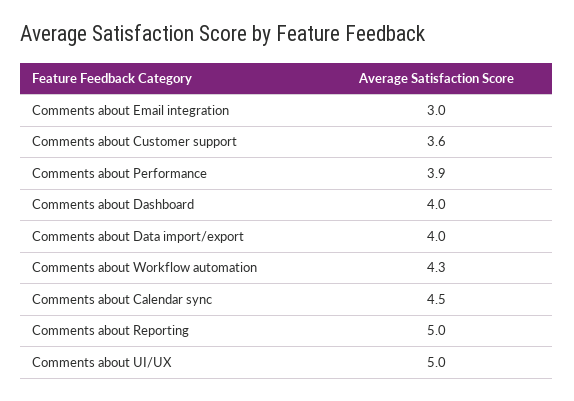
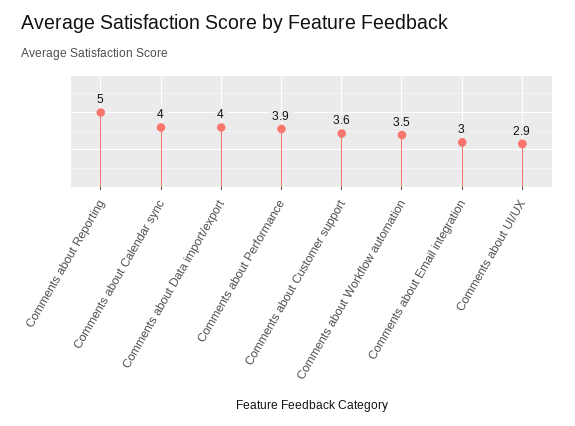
Comments about Dashboard: 4 -> none
Comments about Workflow automation: 4.3 -> 3.5
Comments about Calendar sync: 4.5 -> 4
Comments about UI/UX: 5 -> 2.9

